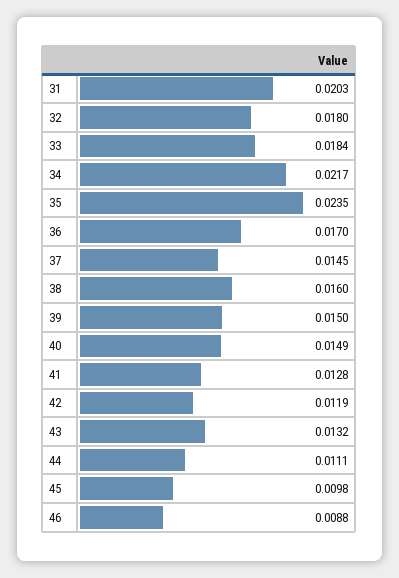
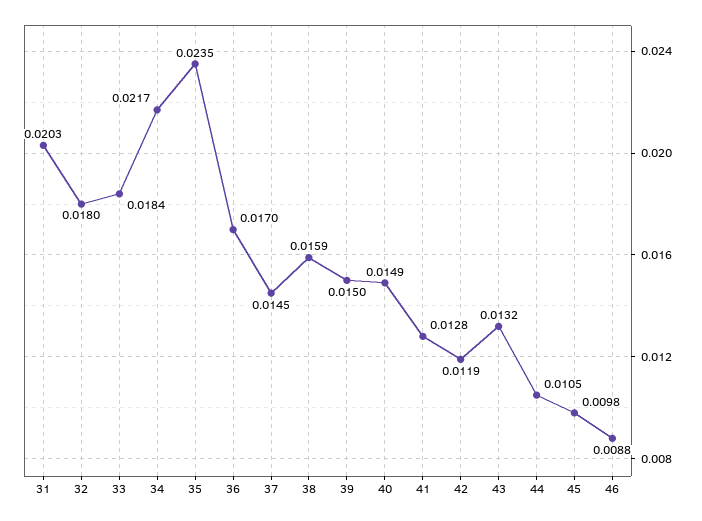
38: 0.016 -> 0.0159
44: 0.0111 -> 0.0105

